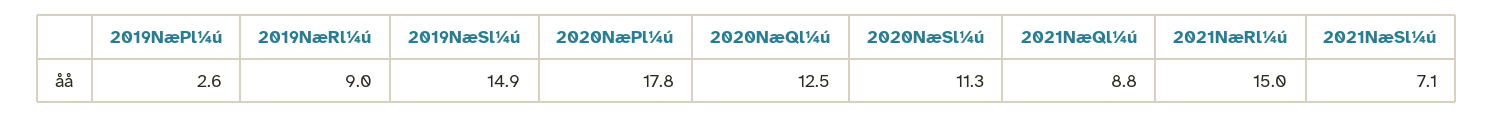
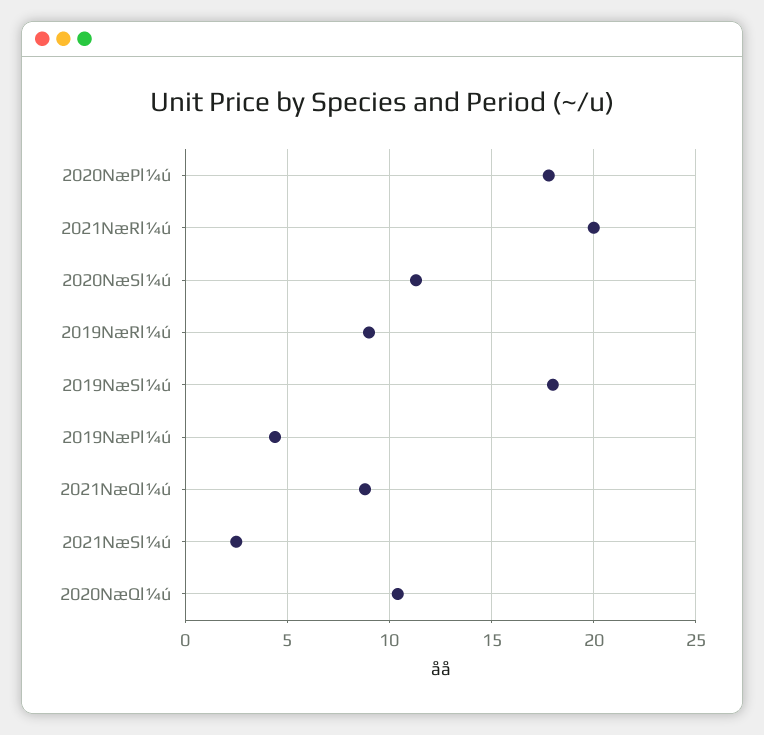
2019NæPl¼ú: 2.6 -> 4.5
2019NæSl¼ú: 14.9 -> 18
2020NæQl¼ú: 12.5 -> 10.5
2021NæRl¼ú: 15 -> 20
2021NæSl¼ú: 7.1 -> 2.5

